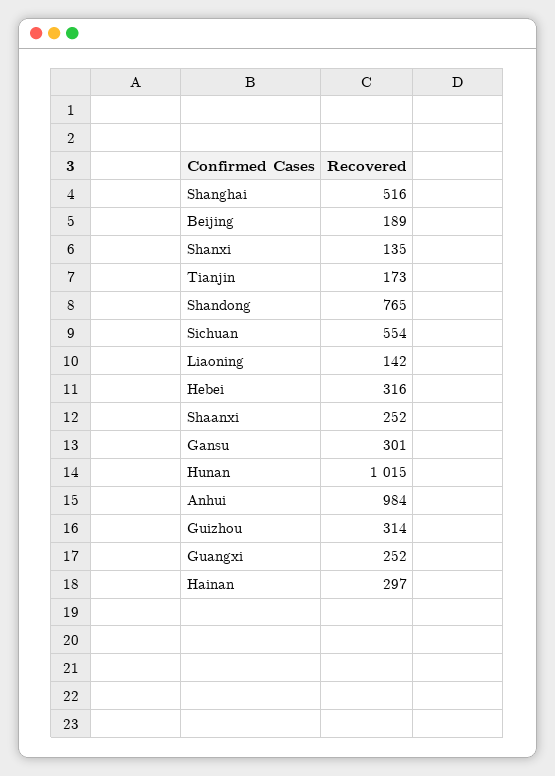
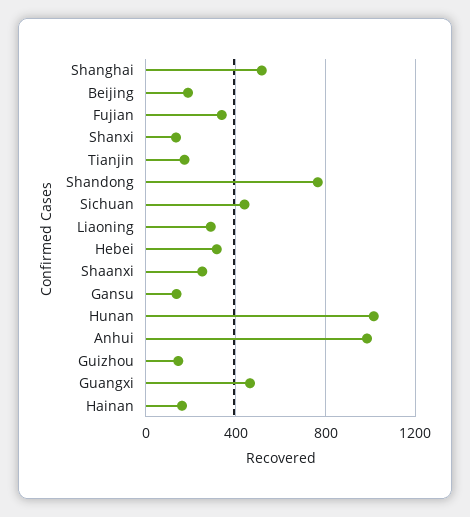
Sichuan: 554 -> 450
Liaoning: 142 -> 300
Gansu: 301 -> 150
Guizhou: 314 -> 150
Guangxi: 252 -> 450
Hainan: 297 -> 150
Fujian: none -> 350

